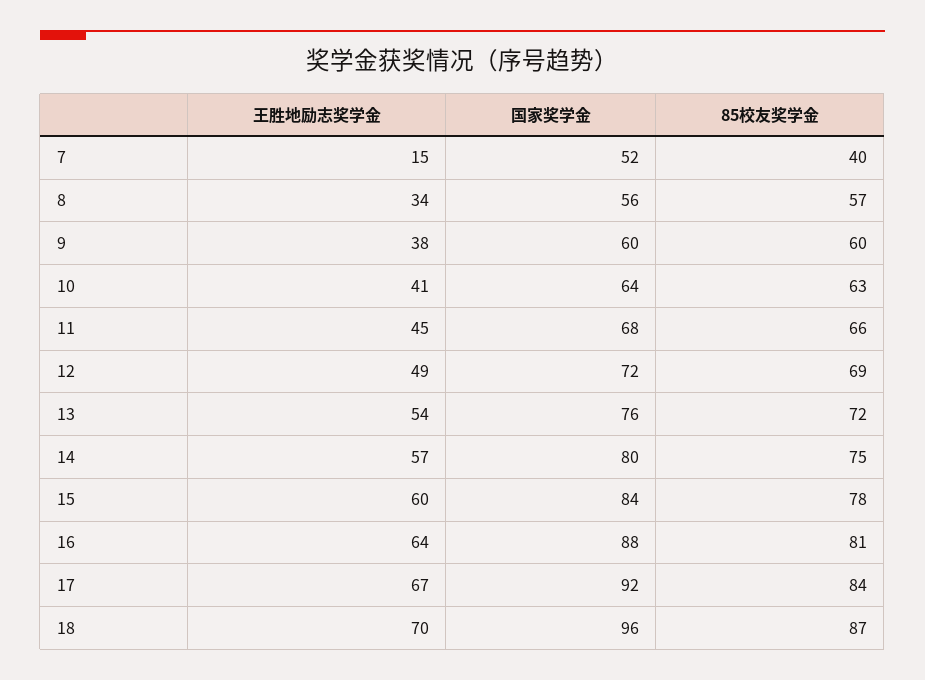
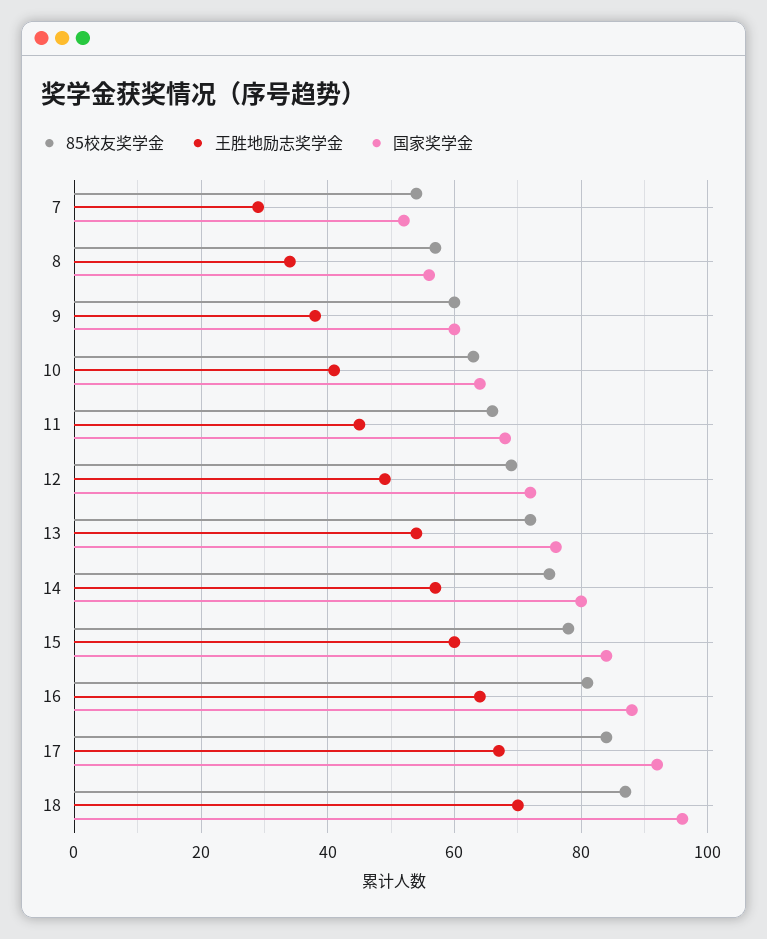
王胜地励志奖学金, 7: 15 -> 30
85校友奖学金, 7: 40 -> 55

